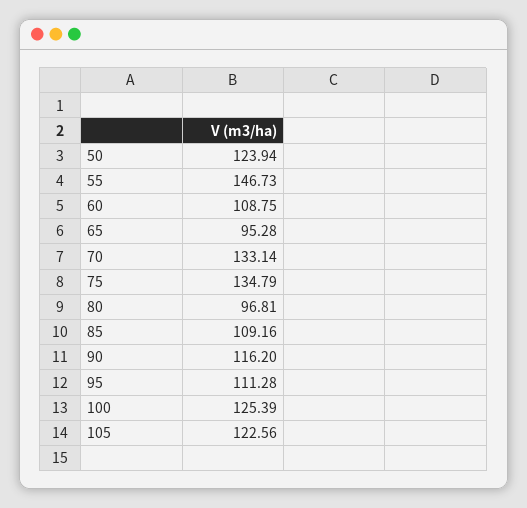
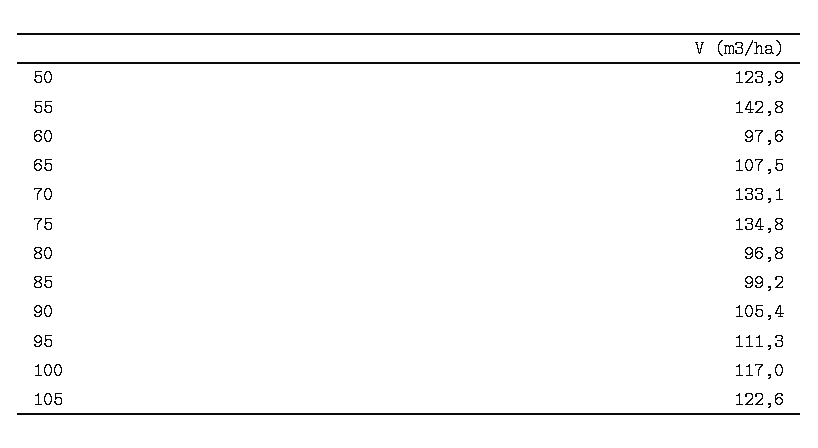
55: 146.73 -> 142.8
60: 108.75 -> 97.6
65: 95.28 -> 107.5
85: 109.16 -> 99.2
90: 116.2 -> 105.4
100: 125.39 -> 117

